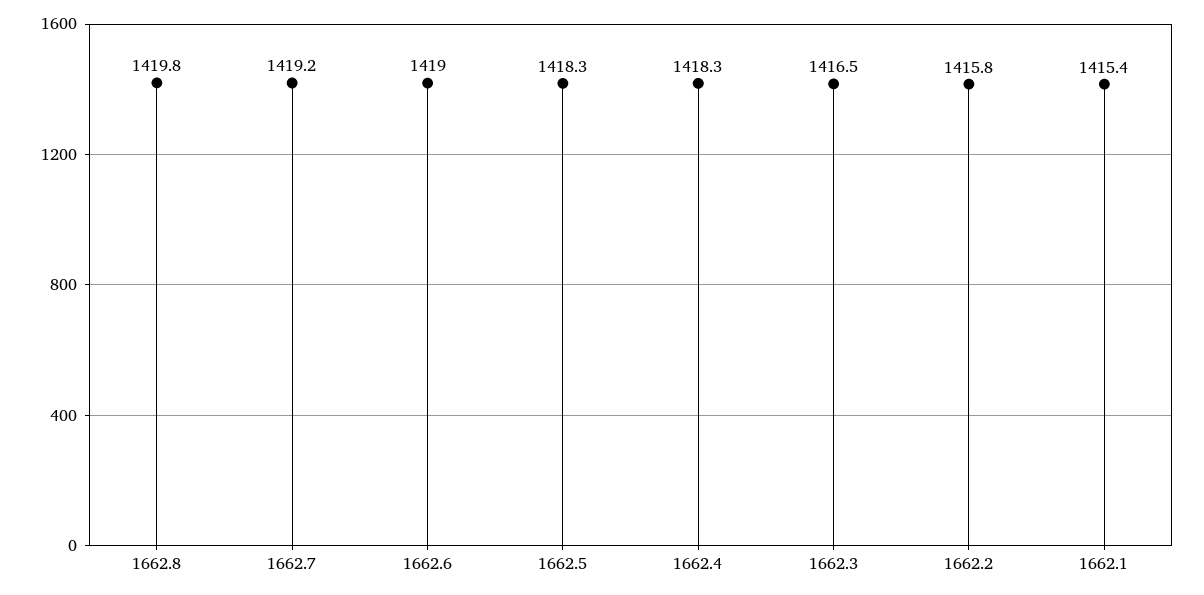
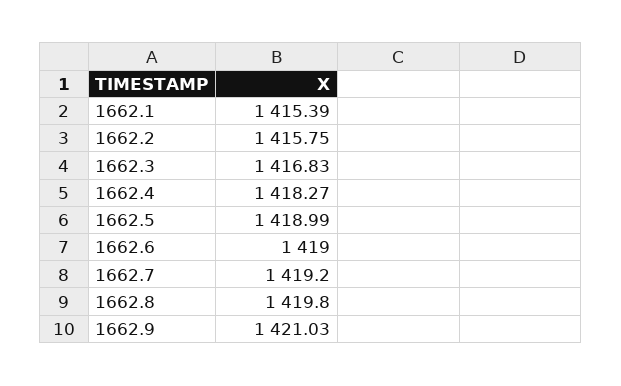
1662.5: 1418.3 -> 1418.99
1662.3: 1416.5 -> 1416.83
1662.9: none -> 1421.03

